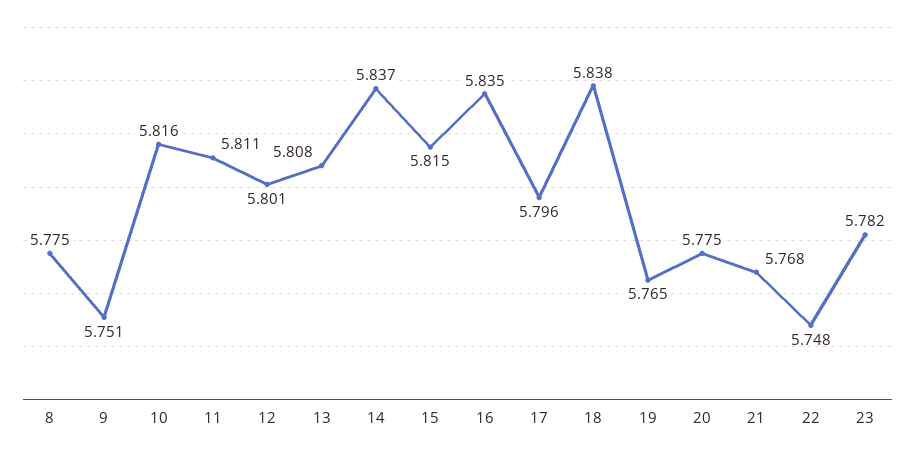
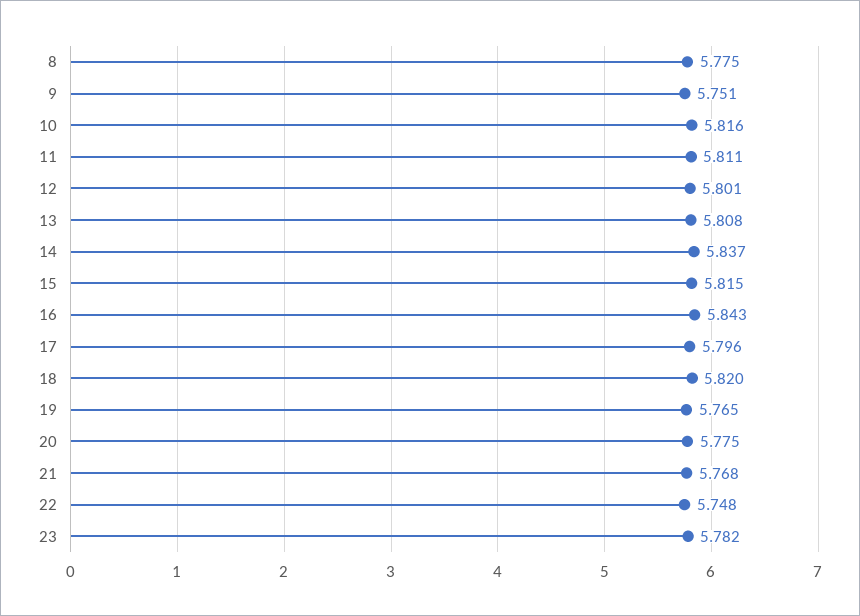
16: 5.835 -> 5.843
18: 5.838 -> 5.82

